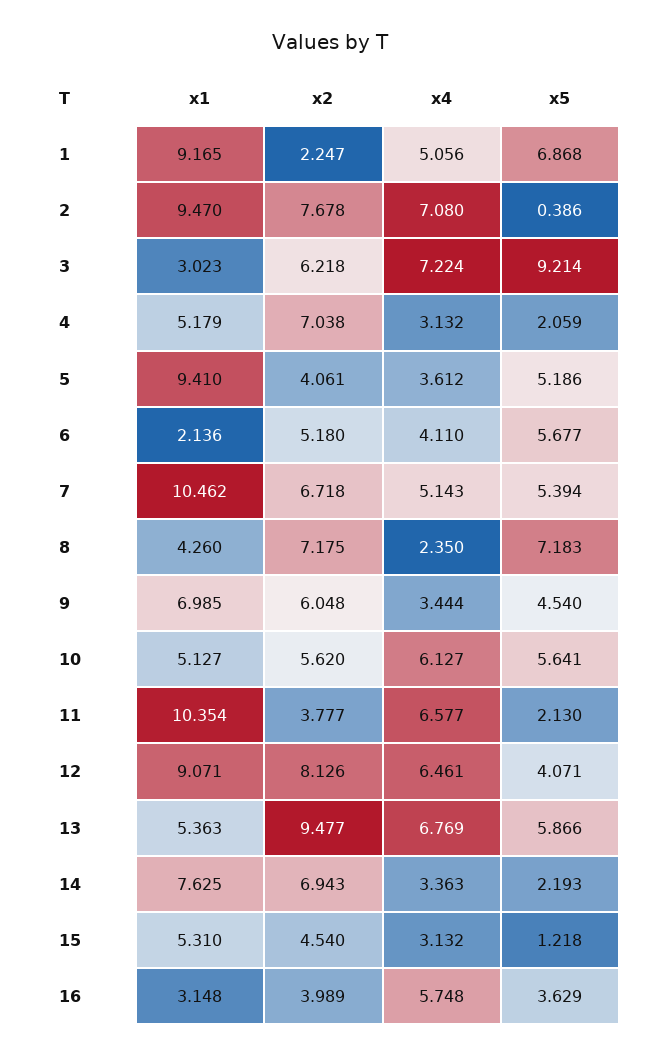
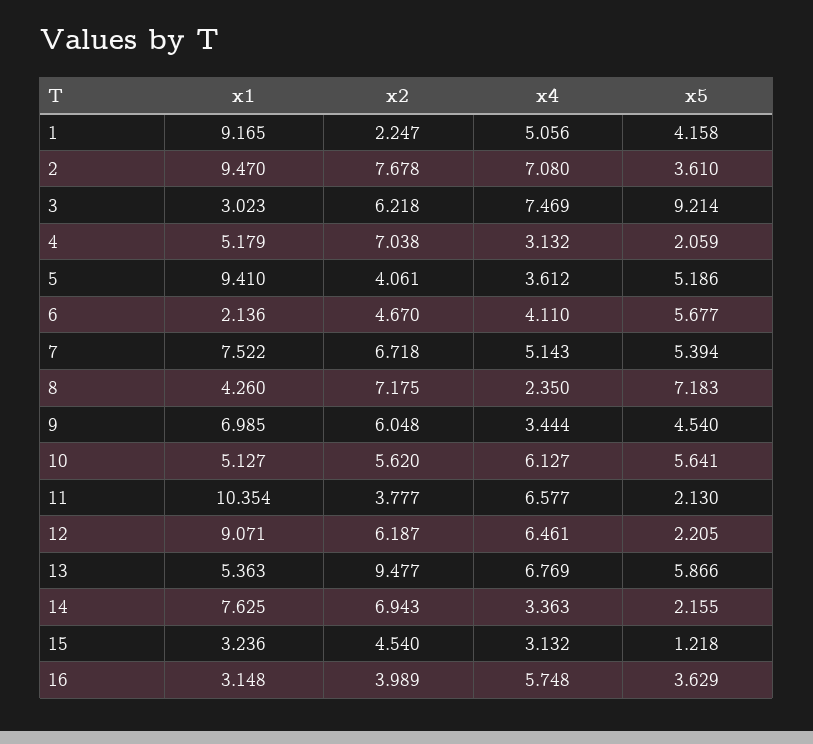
x5, 1: 6.868 -> 4.158
x5, 2: 0.386 -> 3.61
x4, 3: 7.224 -> 7.469
x2, 6: 5.18 -> 4.67
x1, 7: 10.462 -> 7.522
x2, 12: 8.126 -> 6.187
x5, 12: 4.071 -> 2.205
x5, 14: 2.193 -> 2.155
x1, 15: 5.31 -> 3.236

